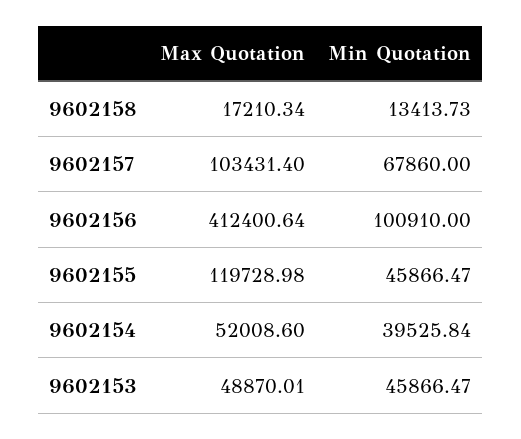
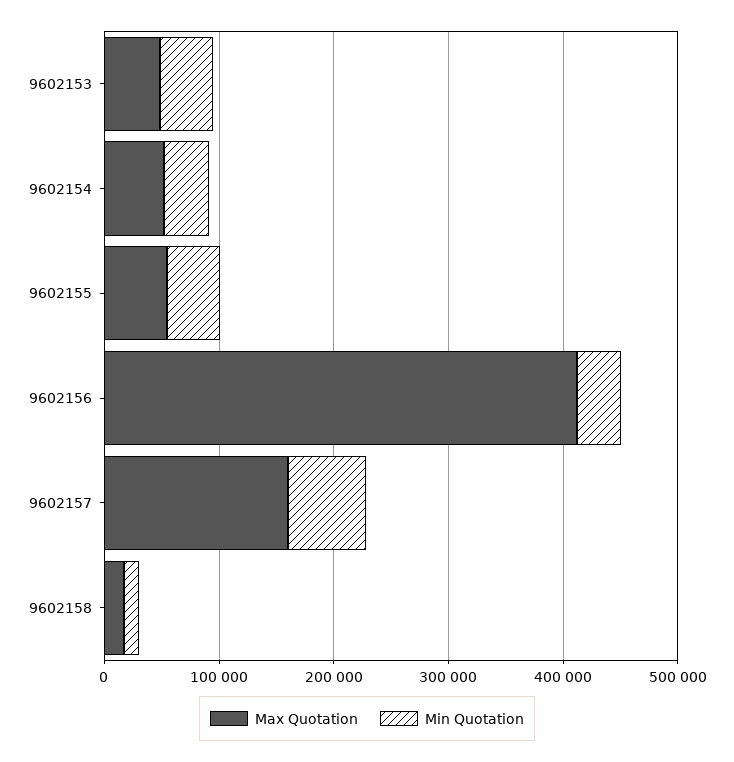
Max Quotation, 9602157: 103431.4 -> 160000
Min Quotation, 9602156: 100910 -> 40000
Max Quotation, 9602155: 119728.98 -> 60000

